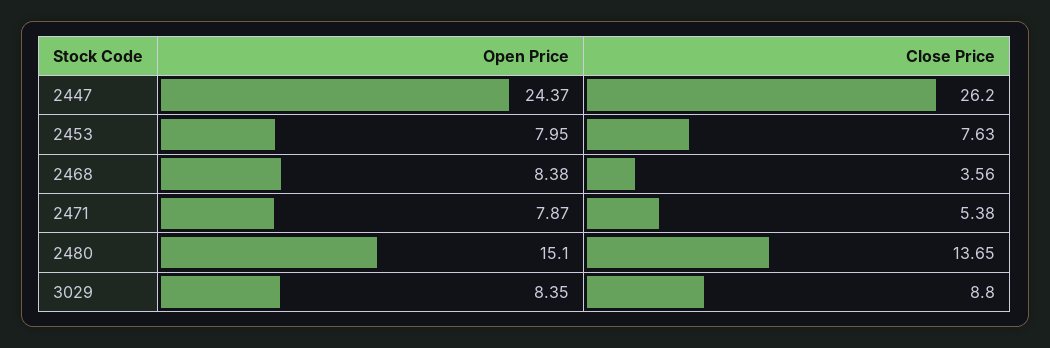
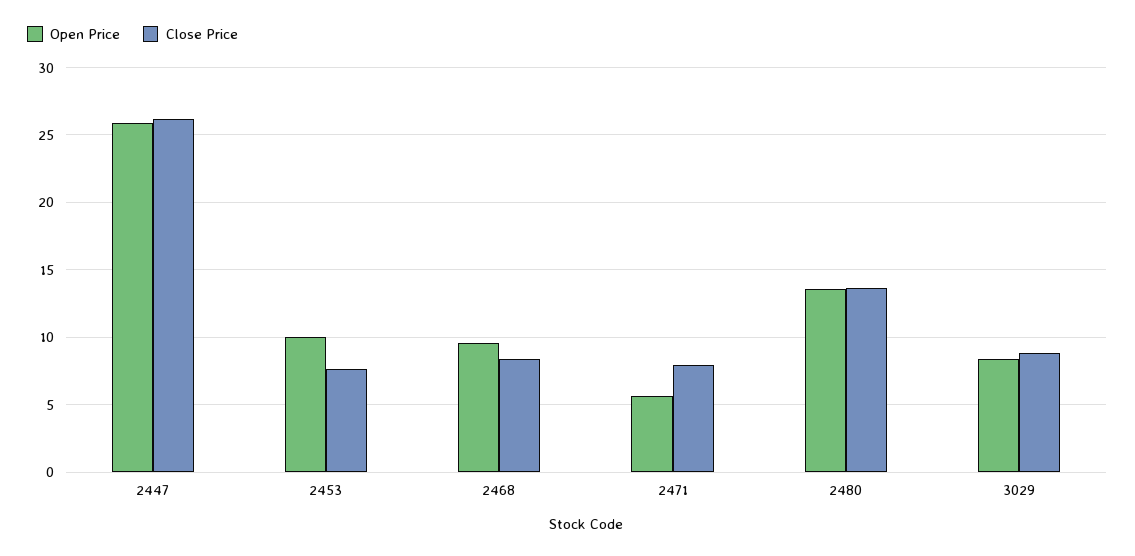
Open Price, 2447: 24.37 -> 26
Open Price, 2453: 7.95 -> 10
Open Price, 2468: 8.38 -> 9.5
Close Price, 2468: 3.56 -> 8.5
Open Price, 2471: 7.87 -> 5.5
Close Price, 2471: 5.38 -> 8
Open Price, 2480: 15.1 -> 13.5

